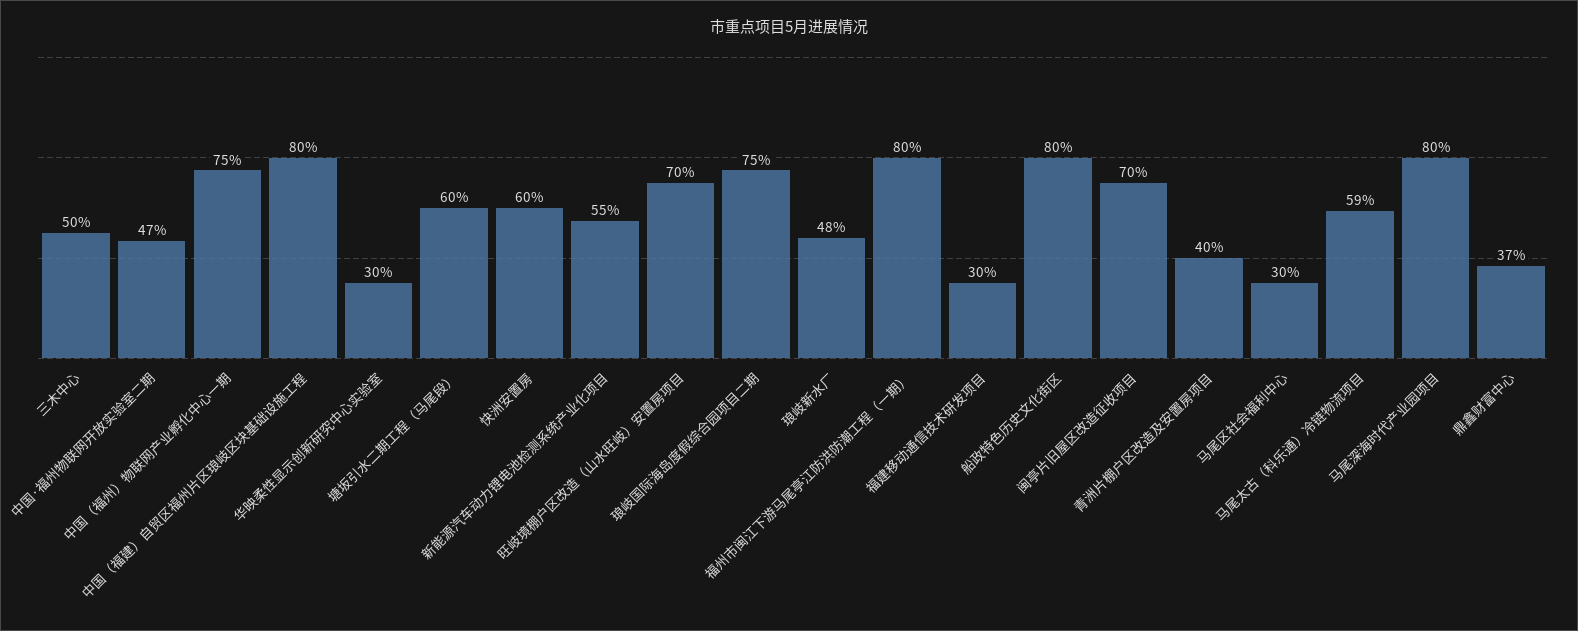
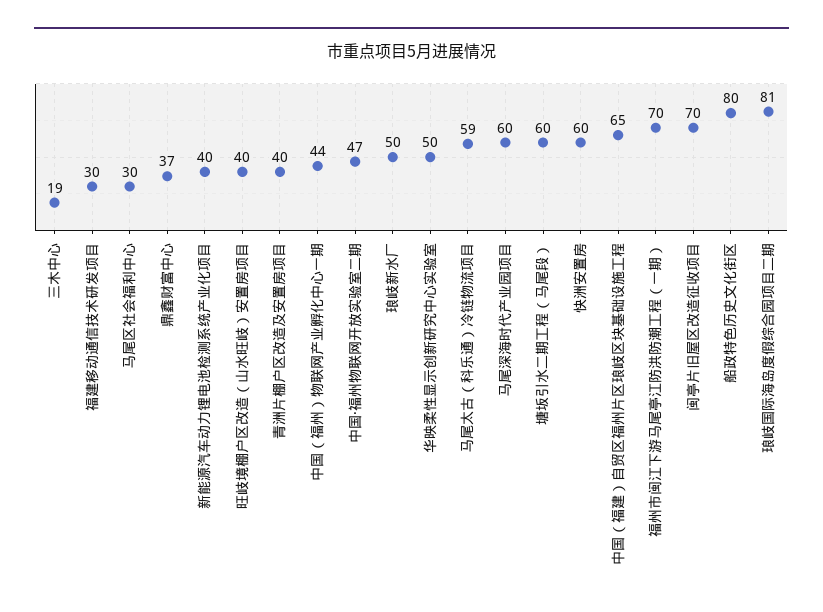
三木中心: 50 -> 19
中国（福州）物联网产业孵化中心一期: 75 -> 44
中国（福建）自贸区福州片区琅岐区块基础设施工程: 80 -> 65
华映柔性显示创新研究中心实验室: 30 -> 50
新能源汽车动力锂电池检测系统产业化项目: 55 -> 40
旺岐境棚户区改造（山水旺岐）安置房项目: 70 -> 40
琅岐国际海岛度假综合园项目二期: 75 -> 81
琅岐新水厂: 48 -> 50
福州市闽江下游马尾亭江防洪防潮工程（一期）: 80 -> 70
马尾深海时代产业园项目: 80 -> 60

